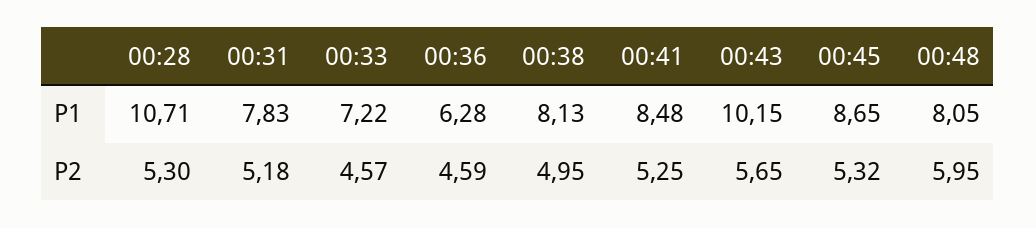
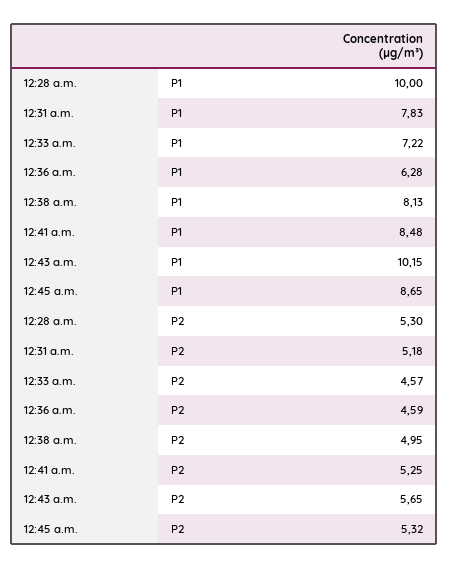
00:28, P1: 10.71 -> 10
00:48, P1: 8.05 -> none
00:48, P2: 5.95 -> none

